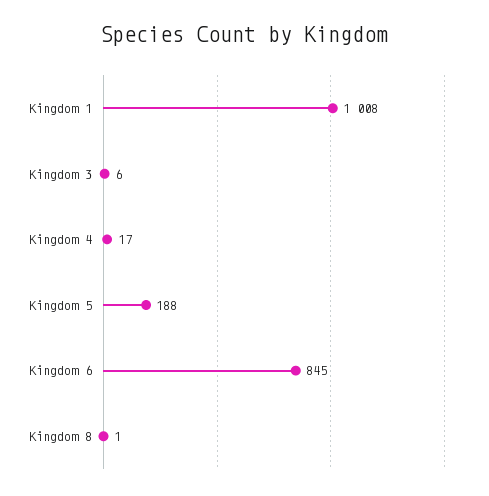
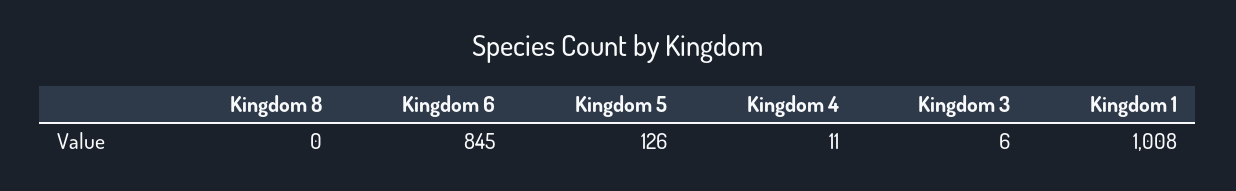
Kingdom 4: 17 -> 11
Kingdom 5: 188 -> 126
Kingdom 8: 1 -> 0

